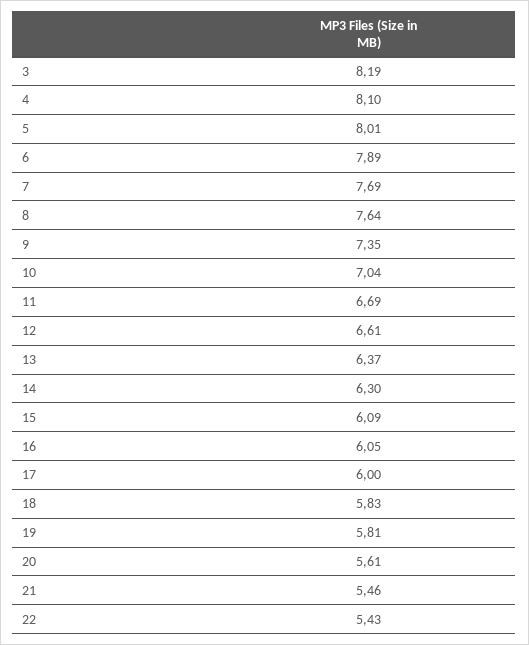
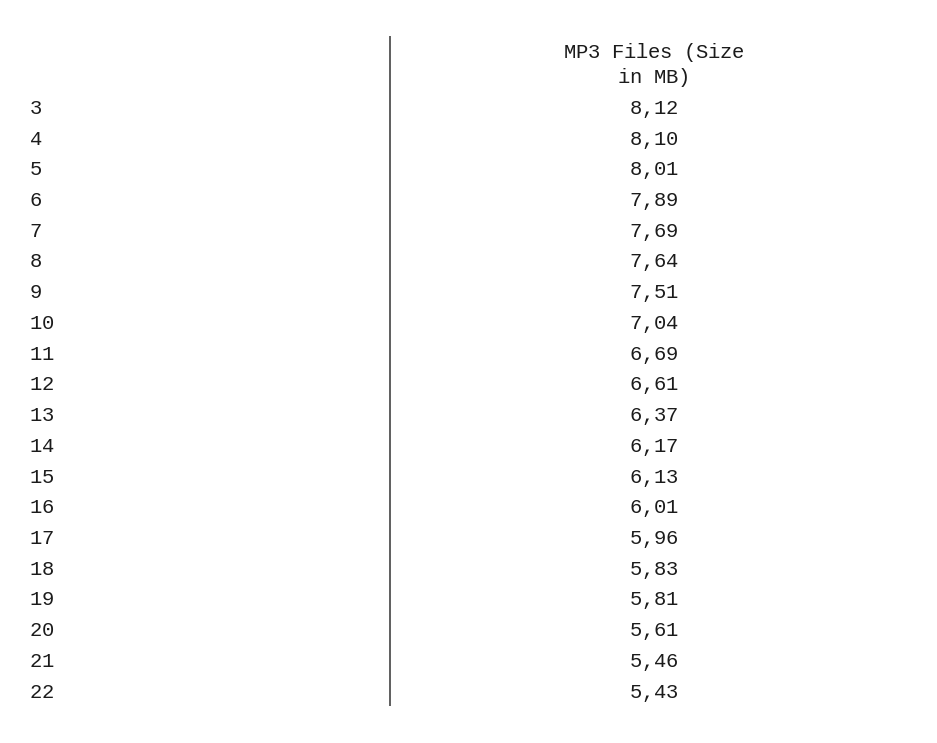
3: 8.19 -> 8.12
9: 7.35 -> 7.51
14: 6.3 -> 6.17
15: 6.09 -> 6.13
16: 6.05 -> 6.01
17: 6 -> 5.96

